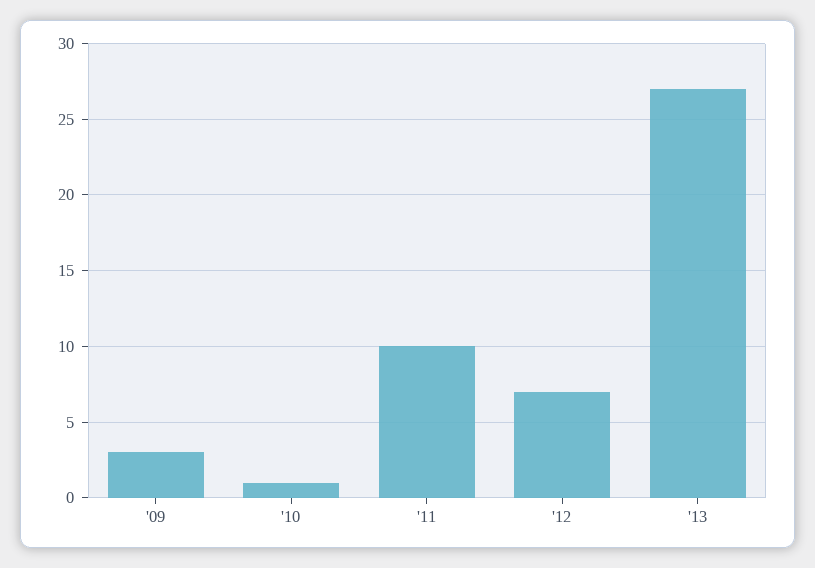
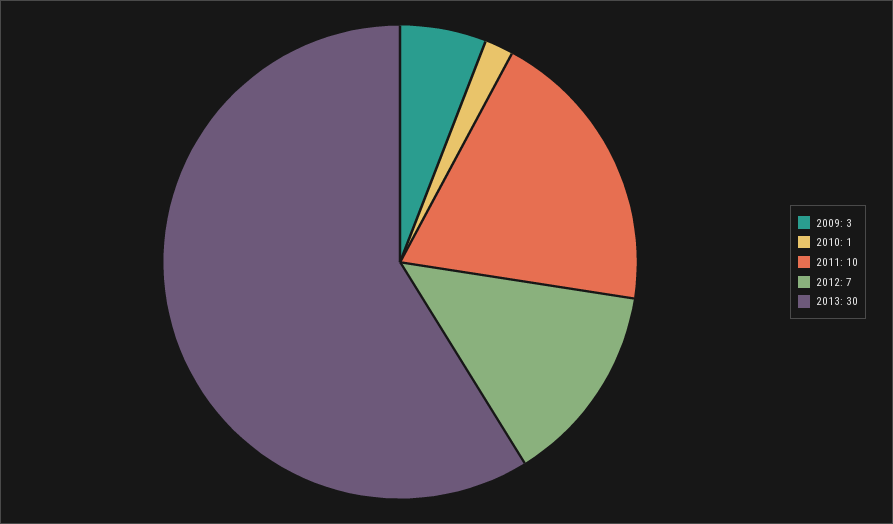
'13: 27 -> 30

